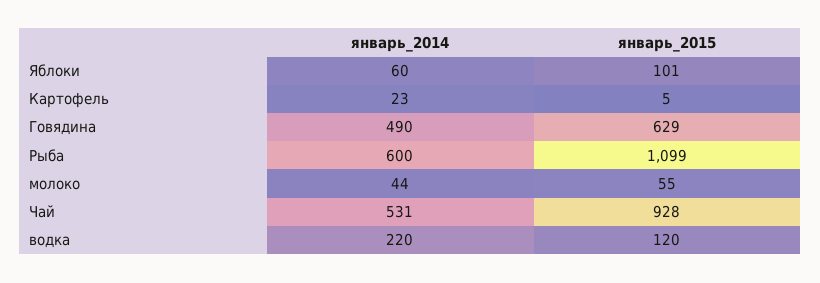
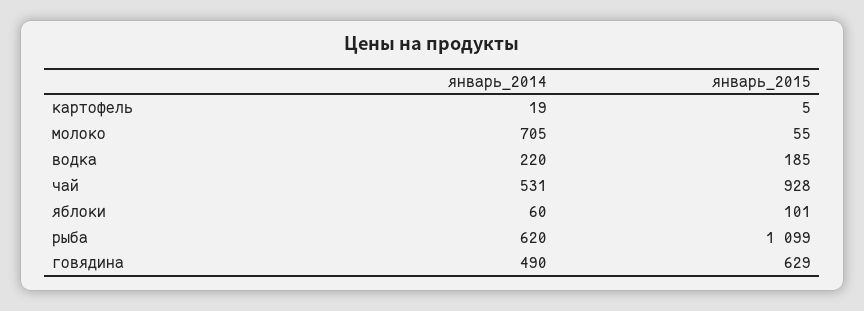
январь_2014, Картофель: 23 -> 19
январь_2014, Рыба: 600 -> 620
январь_2014, молоко: 44 -> 705
январь_2015, водка: 120 -> 185

